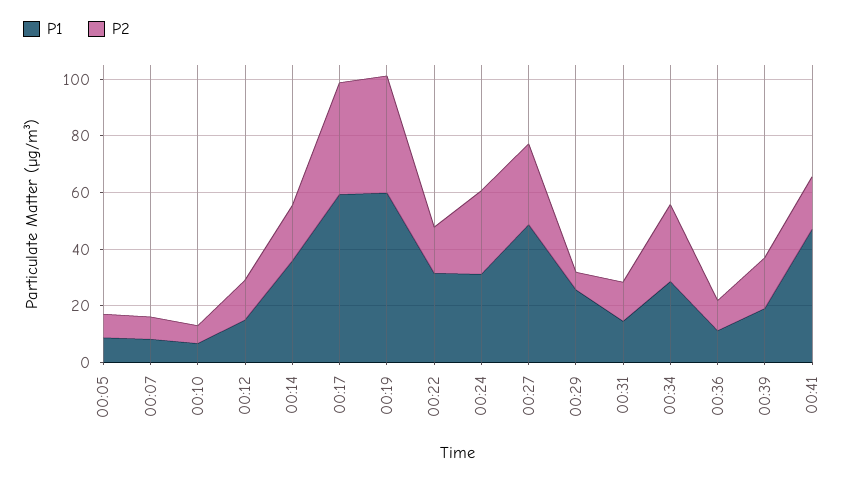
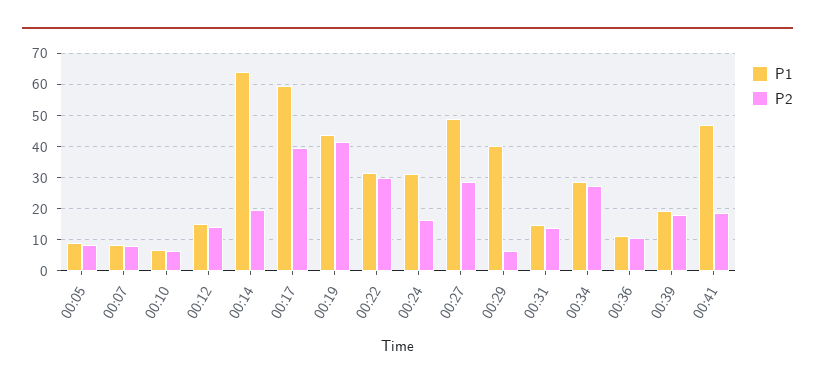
P1, 00:14: 35 -> 64
P1, 00:19: 60 -> 44
P2, 00:22: 15 -> 30
P2, 00:24: 30 -> 16
P1, 00:29: 25 -> 40

